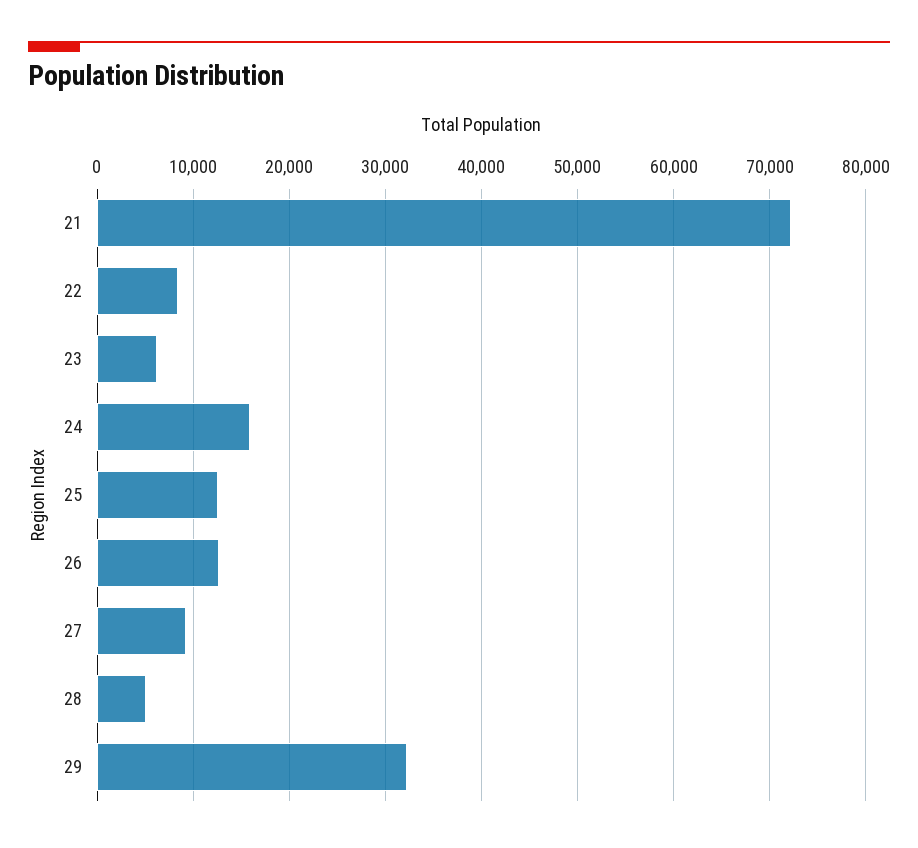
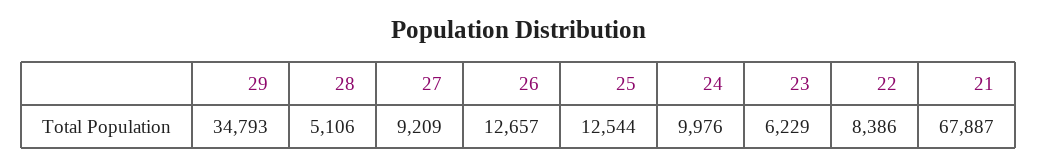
21: 72000 -> 67887
24: 16000 -> 9976
29: 32000 -> 34793

